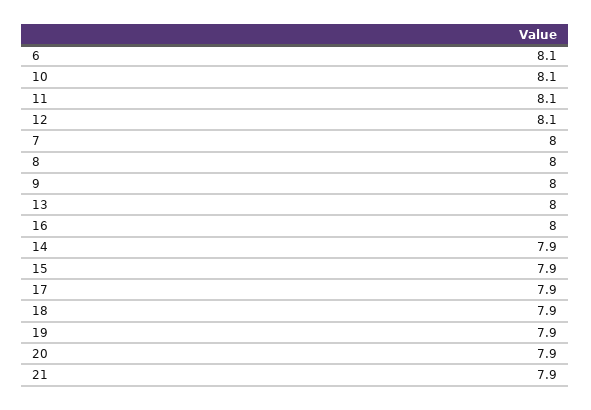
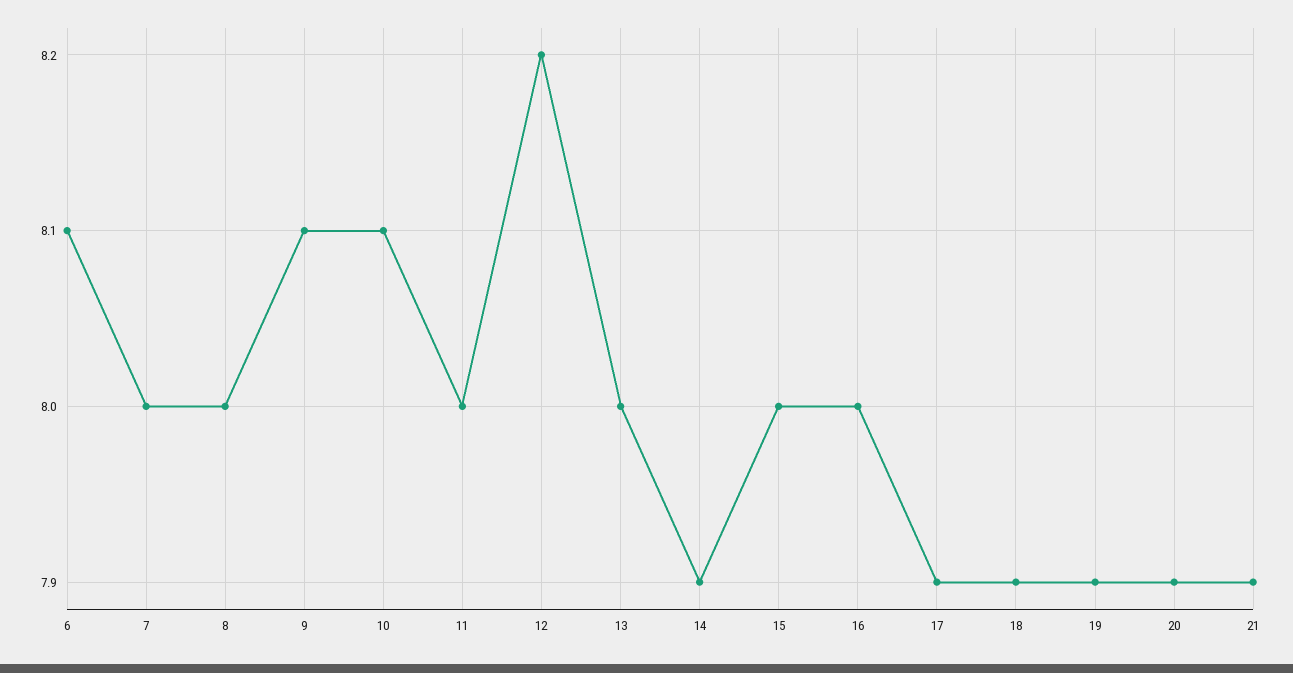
11: 8.1 -> 8
12: 8.1 -> 8.2
9: 8 -> 8.1
15: 7.9 -> 8

